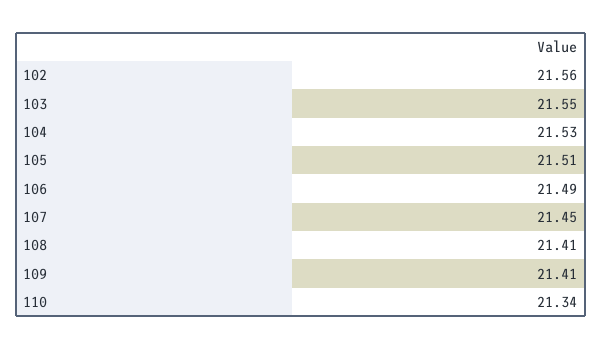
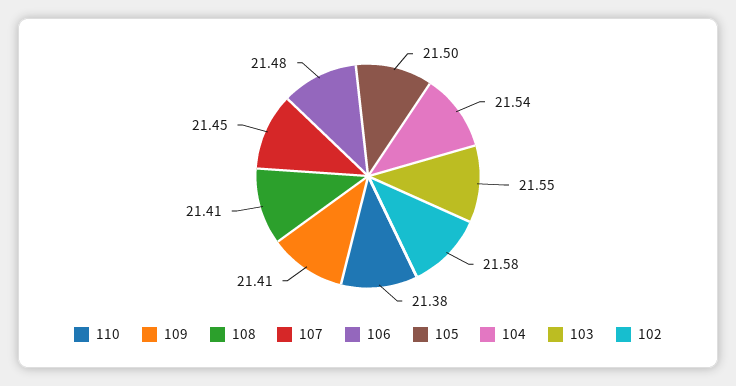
102: 21.56 -> 21.58
104: 21.53 -> 21.54
105: 21.51 -> 21.5
106: 21.49 -> 21.48
110: 21.34 -> 21.38

